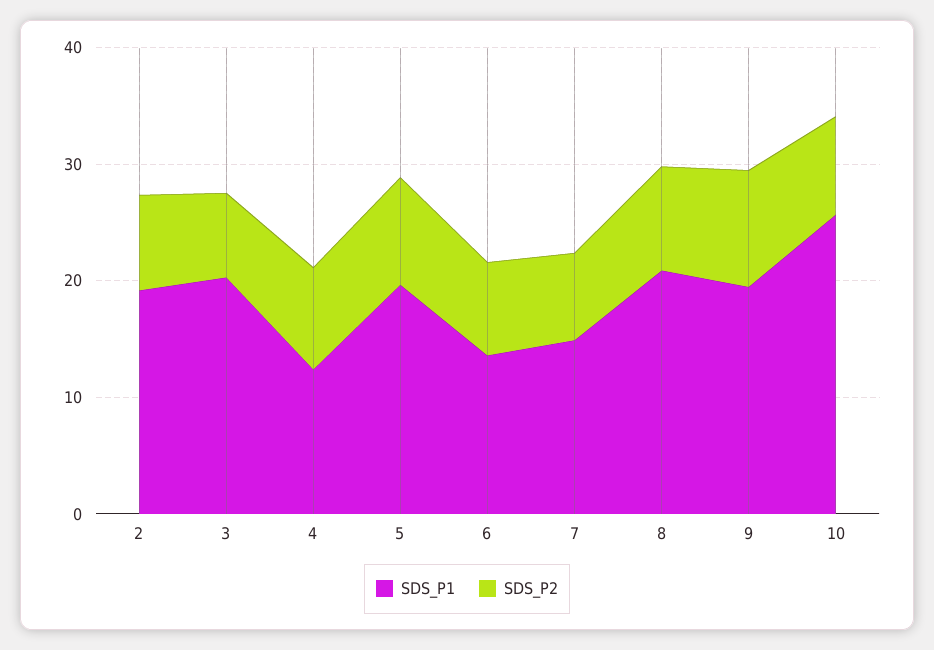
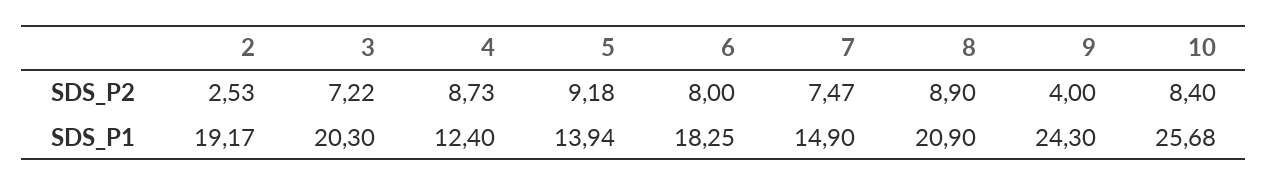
SDS_P2, 2: 8 -> 2.53
SDS_P1, 5: 20 -> 13.94
SDS_P1, 6: 14 -> 18.25
SDS_P1, 9: 20 -> 24.3
SDS_P2, 9: 10 -> 4

